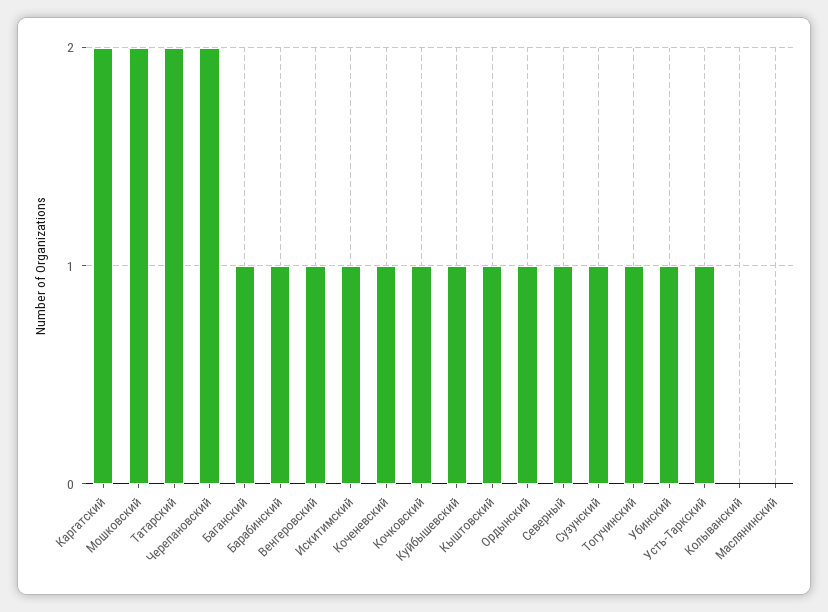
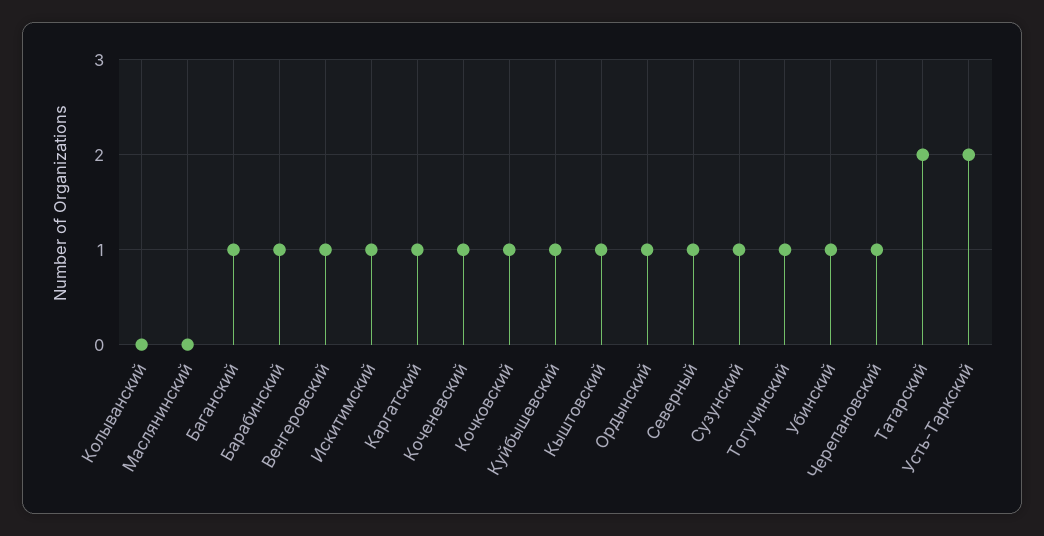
Каргатский: 2 -> 1
Мошковский: 2 -> none
Черепановский: 2 -> 1
Усть-Таркский: 1 -> 2

